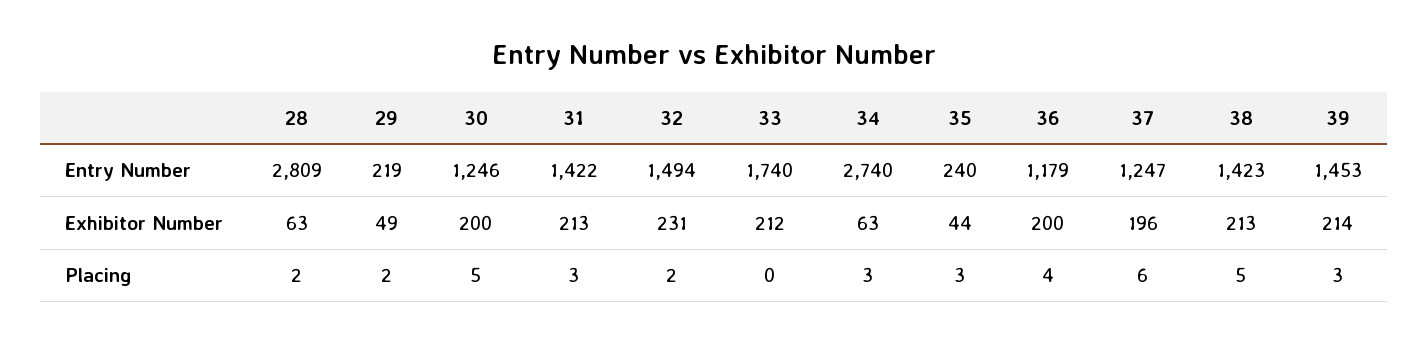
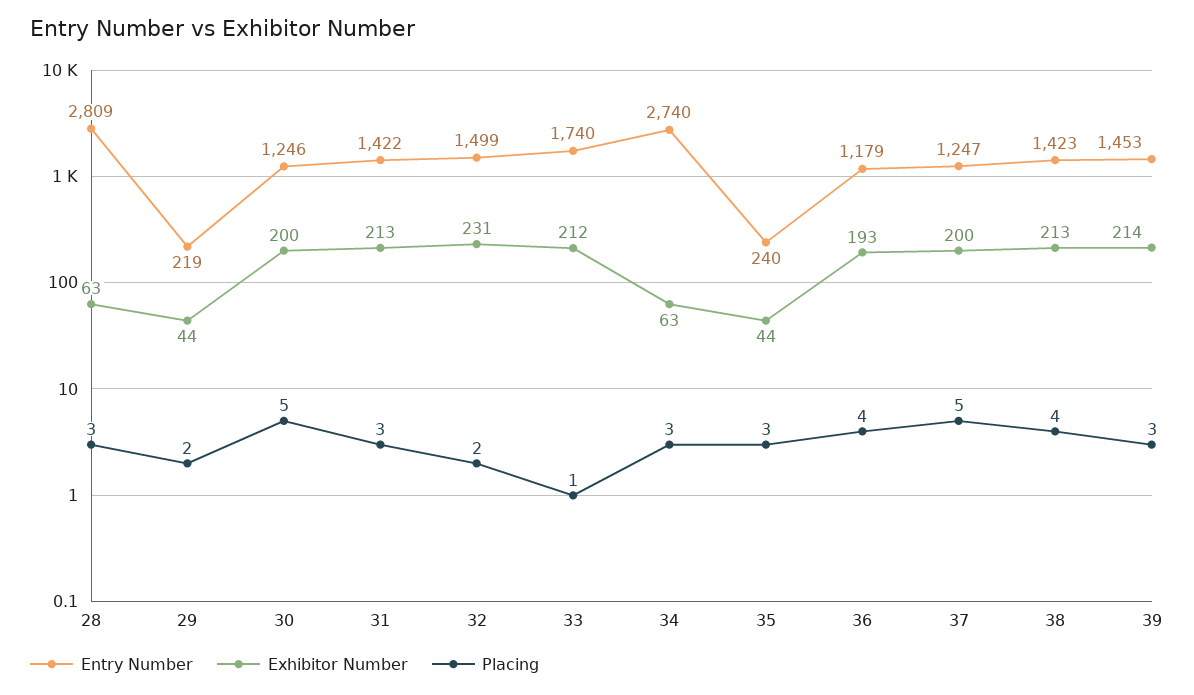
Entry Number, 32: 1494 -> 1499
Exhibitor Number, 29: 49 -> 44
Exhibitor Number, 36: 200 -> 193
Exhibitor Number, 37: 196 -> 200
Placing, 28: 2 -> 3
Placing, 33: 0 -> 1
Placing, 37: 6 -> 5
Placing, 38: 5 -> 4

